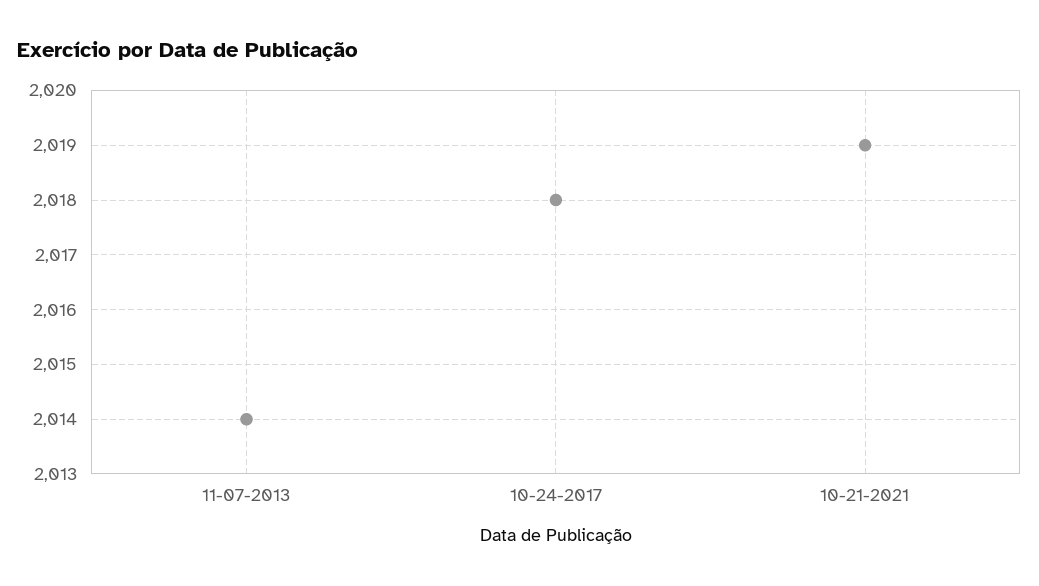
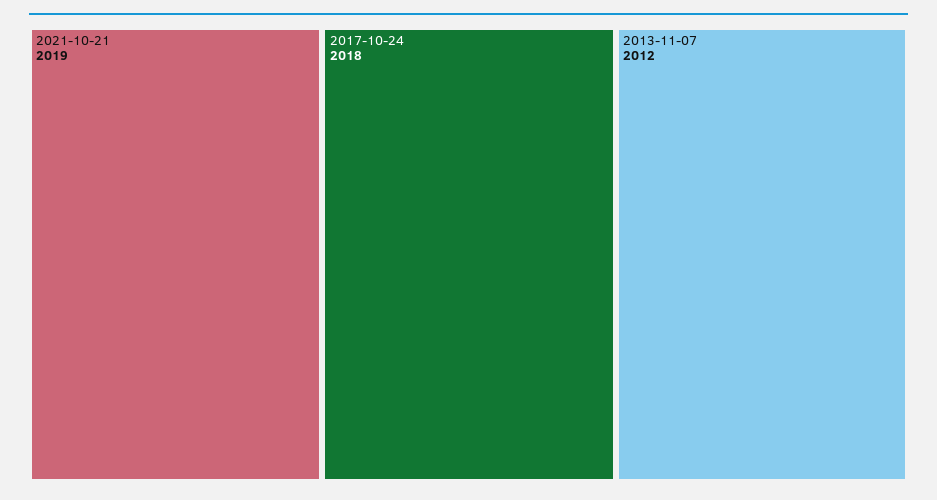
11-07-2013: 2014 -> 2012

